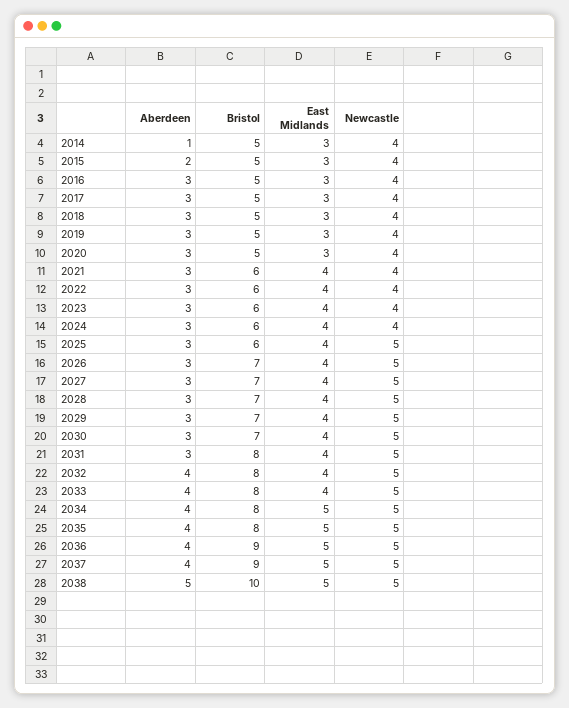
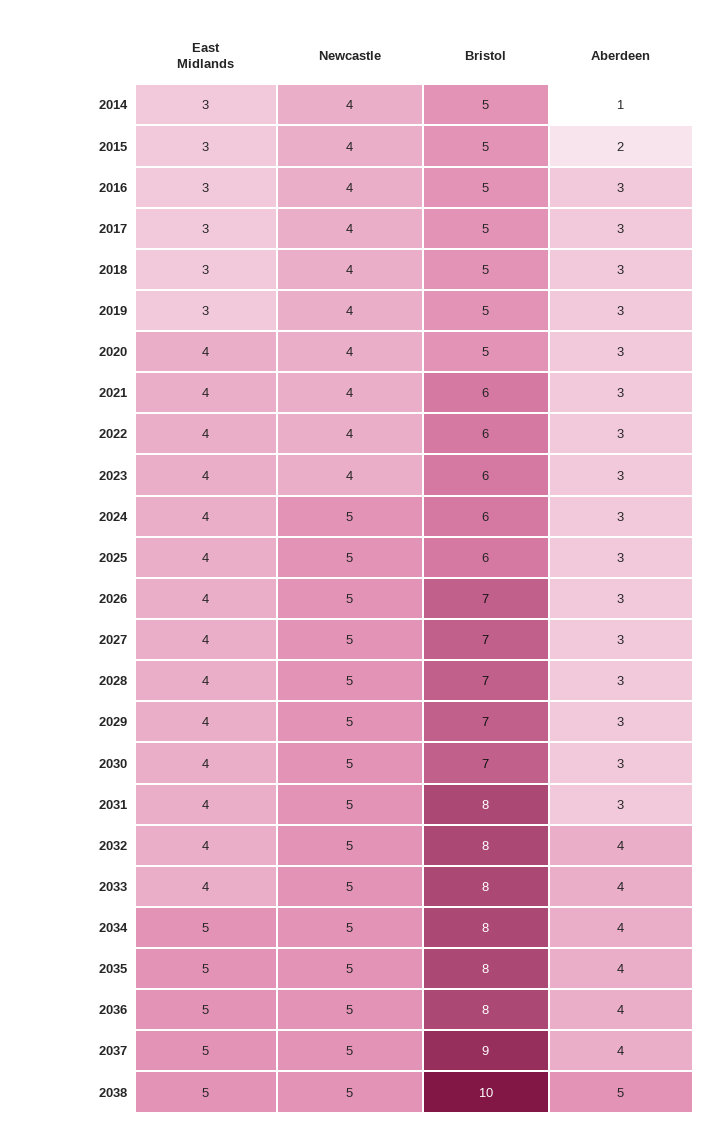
East Midlands, 2020: 3 -> 4
Newcastle, 2024: 4 -> 5
Bristol, 2036: 9 -> 8

